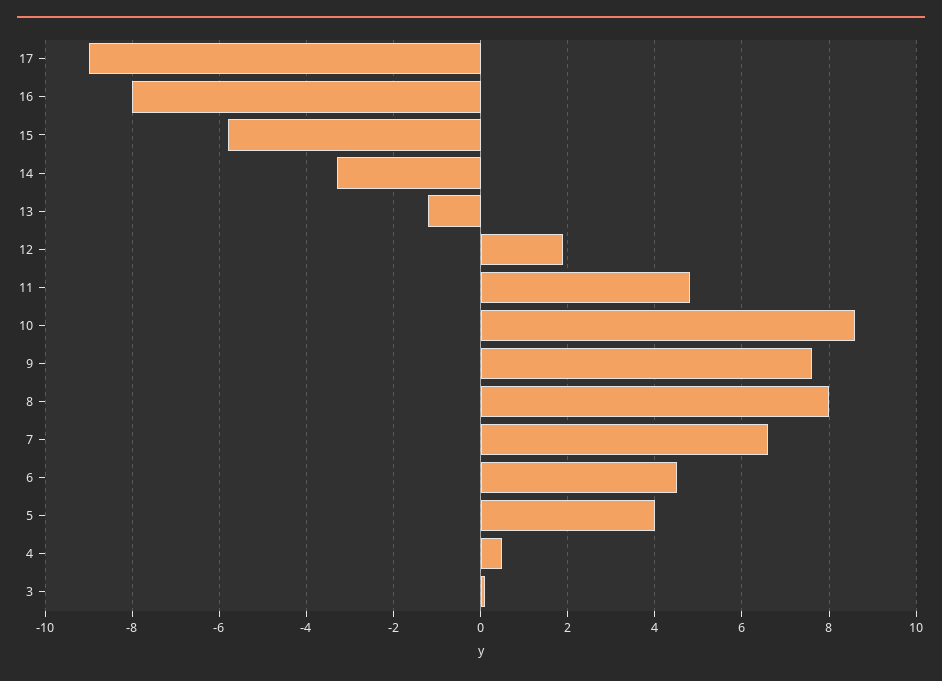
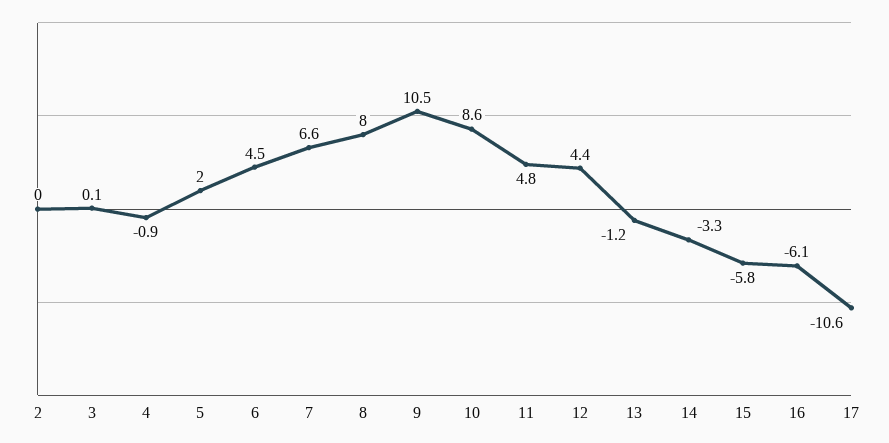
17: -9 -> -10.6
16: -8 -> -6.1
12: 2 -> 4.4
9: 7.5 -> 10.5
5: 4 -> 2
4: 0.5 -> -0.9
2: none -> 0

